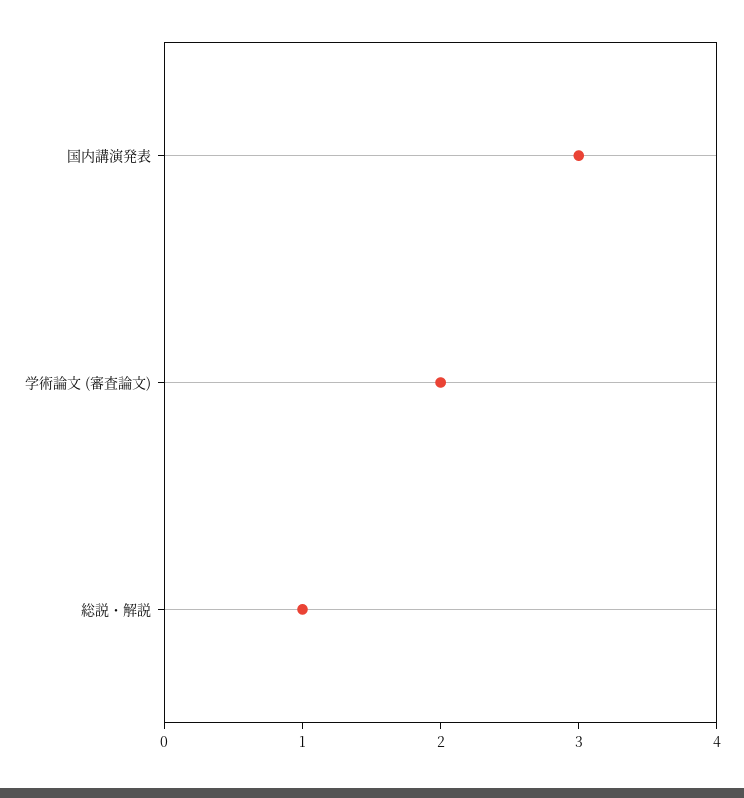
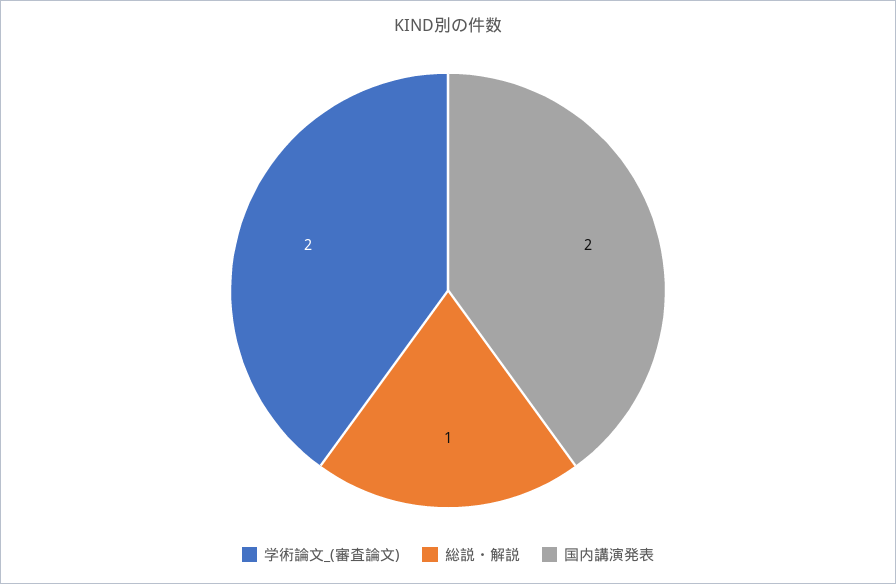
国内講演発表: 3 -> 2

